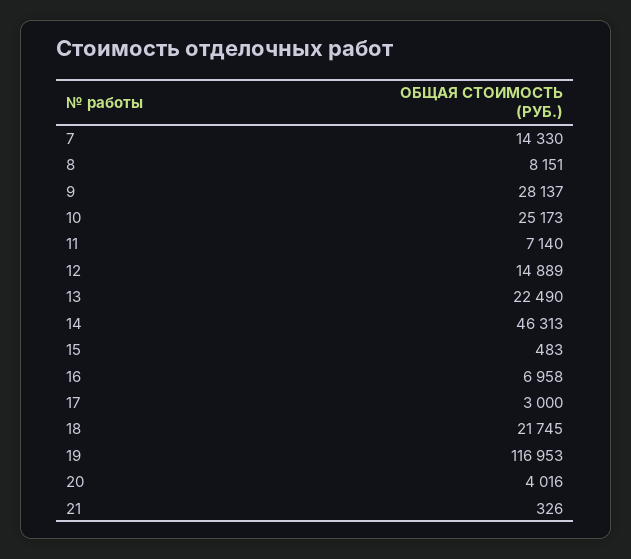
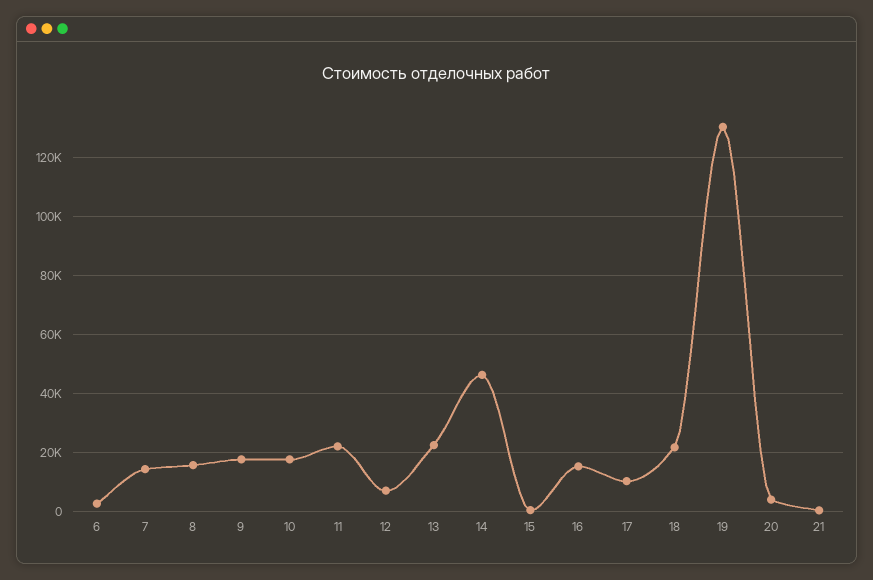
8: 8151 -> 15000
9: 28137 -> 17500
10: 25173 -> 17500
11: 7140 -> 22500
12: 14889 -> 7500
16: 6958 -> 15000
17: 3000 -> 10000
19: 116953 -> 130000
6: none -> 2500

